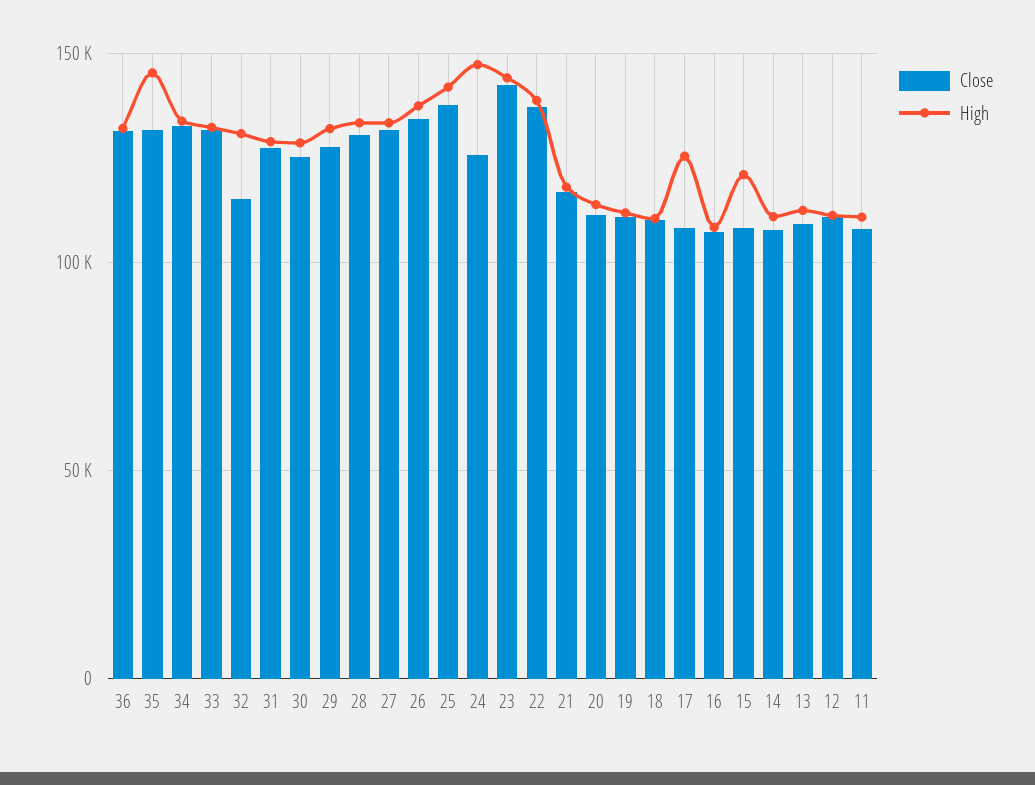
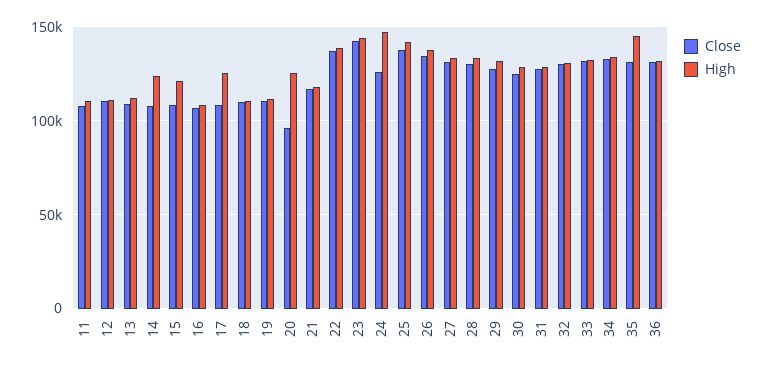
Close, 32: 115000 -> 130000
Close, 20: 110000 -> 95000
High, 20: 115000 -> 125000
High, 14: 110000 -> 125000

